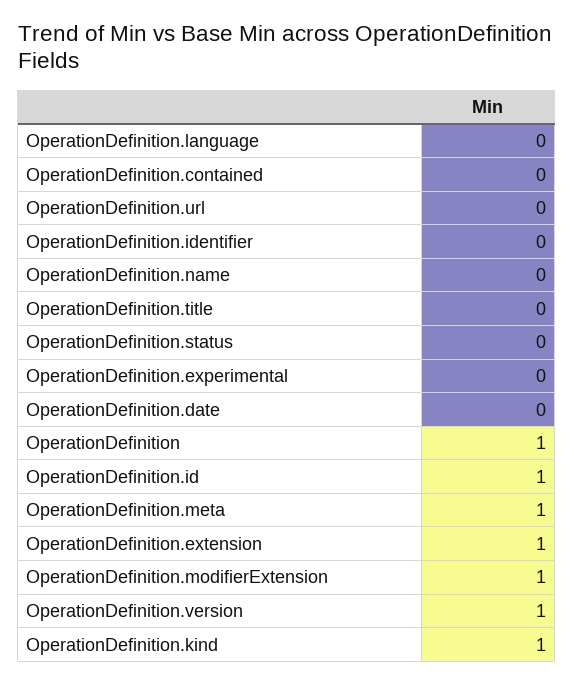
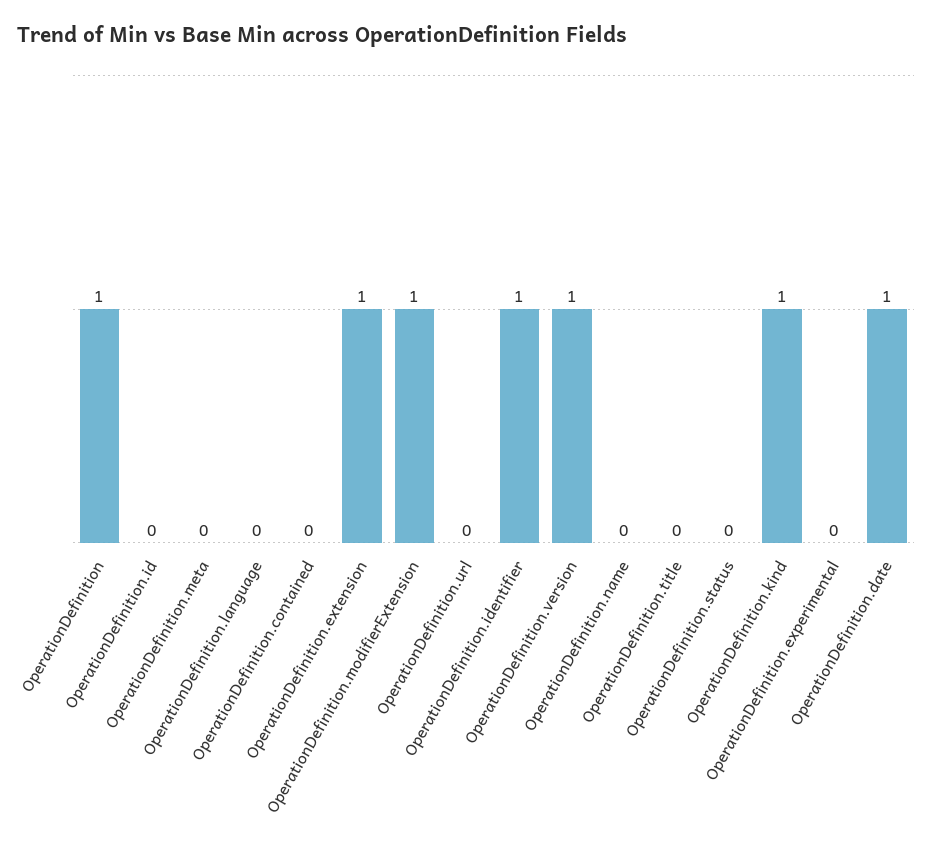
OperationDefinition.identifier: 0 -> 1
OperationDefinition.date: 0 -> 1
OperationDefinition.id: 1 -> 0
OperationDefinition.meta: 1 -> 0

